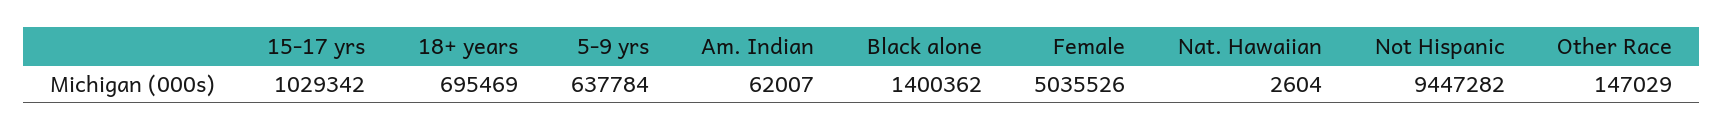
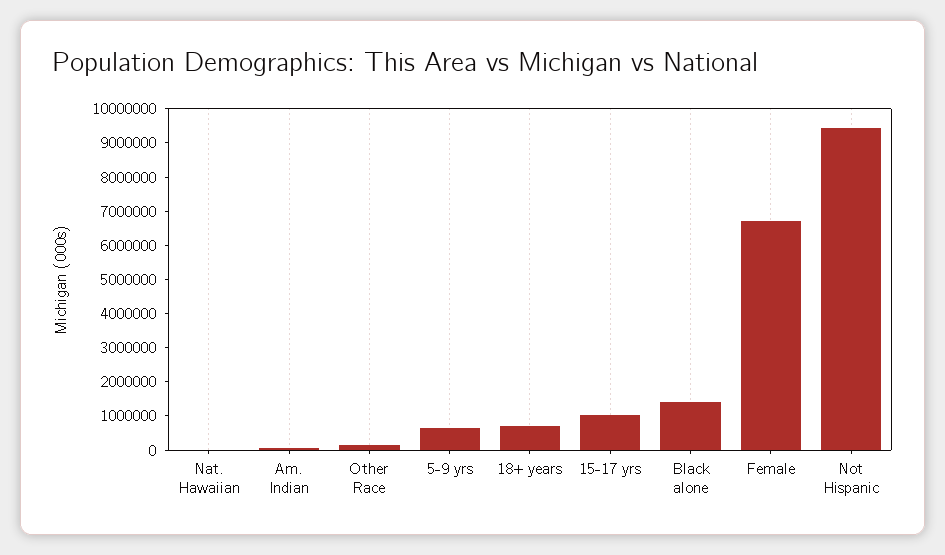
Female: 5035526 -> 6750000

